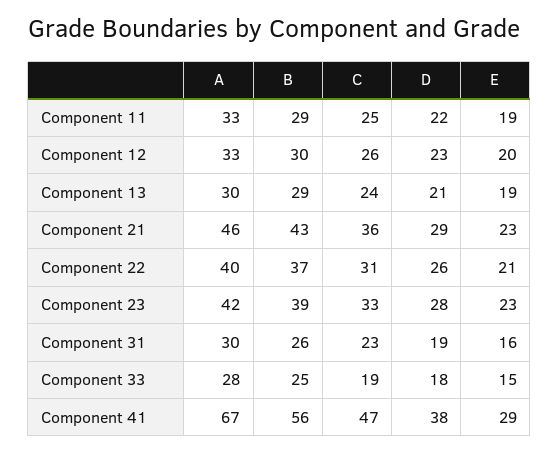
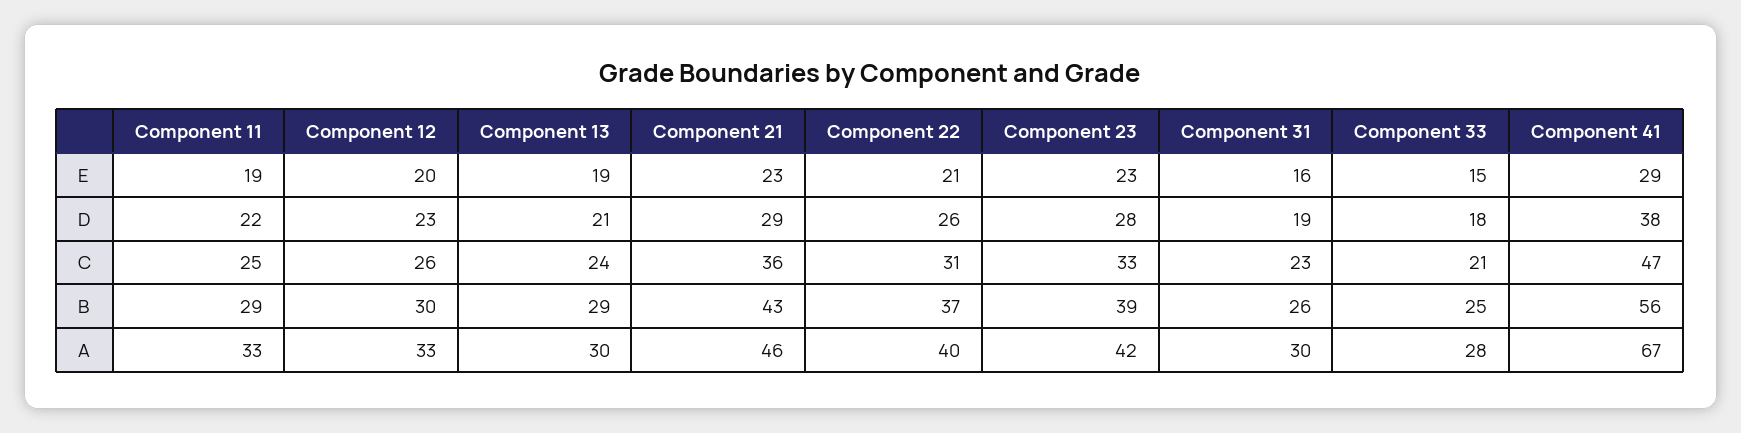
C, Component 33: 19 -> 21

